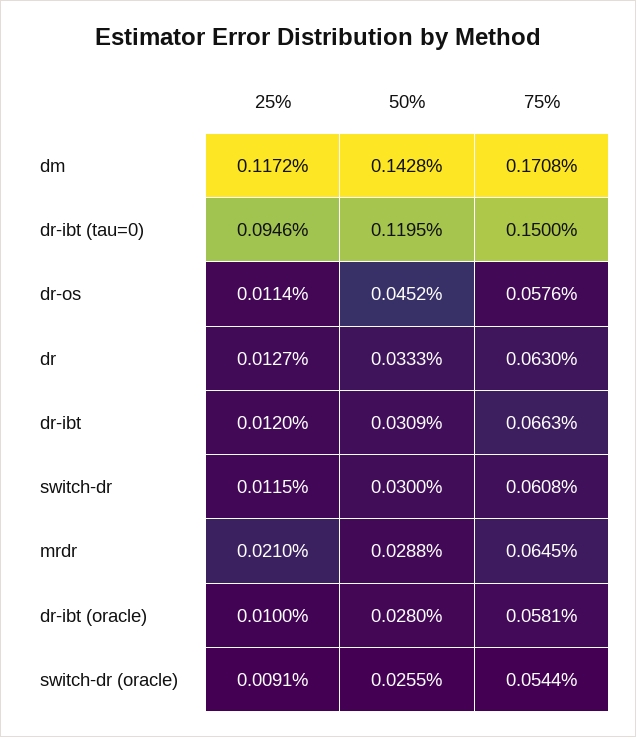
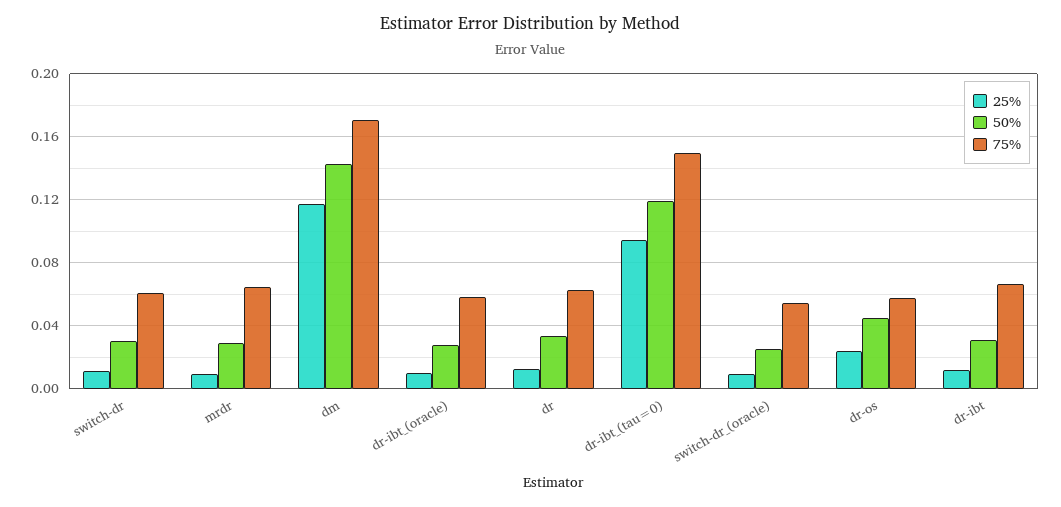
25%, dr-os: 0.0114 -> 0.025
25%, mrdr: 0.021 -> 0.01

